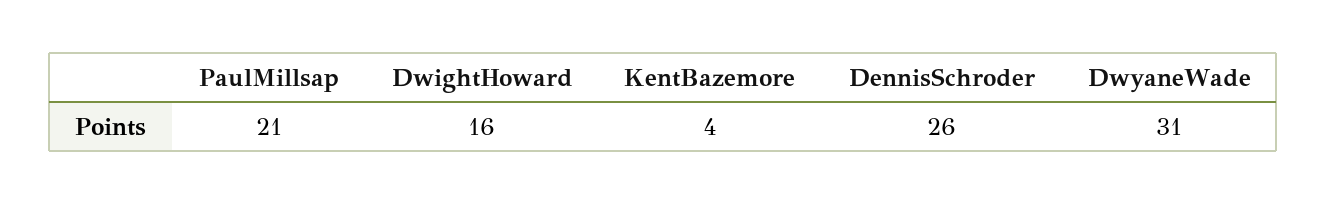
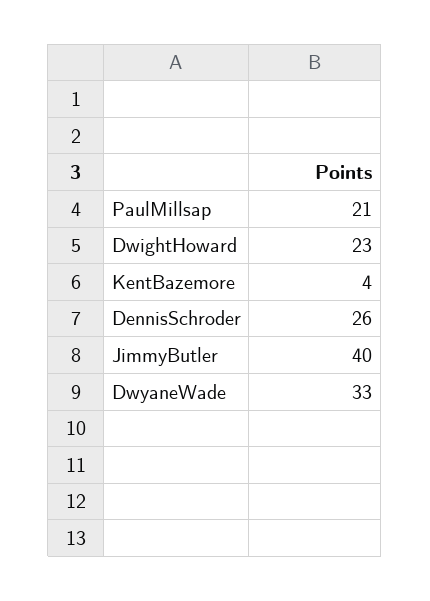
DwightHoward: 16 -> 23
DwyaneWade: 31 -> 33
JimmyButler: none -> 40

